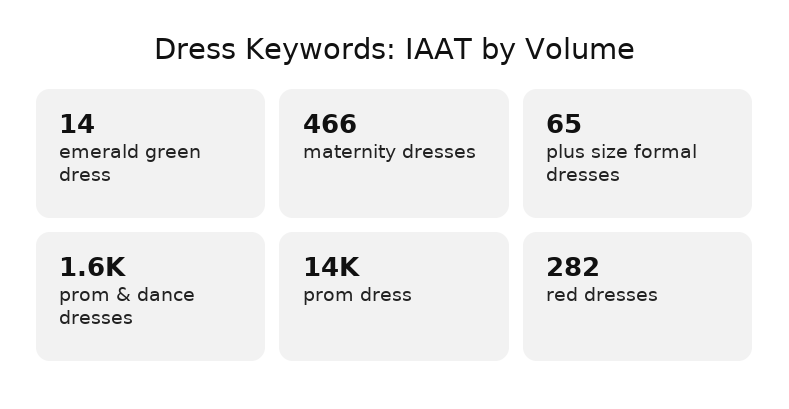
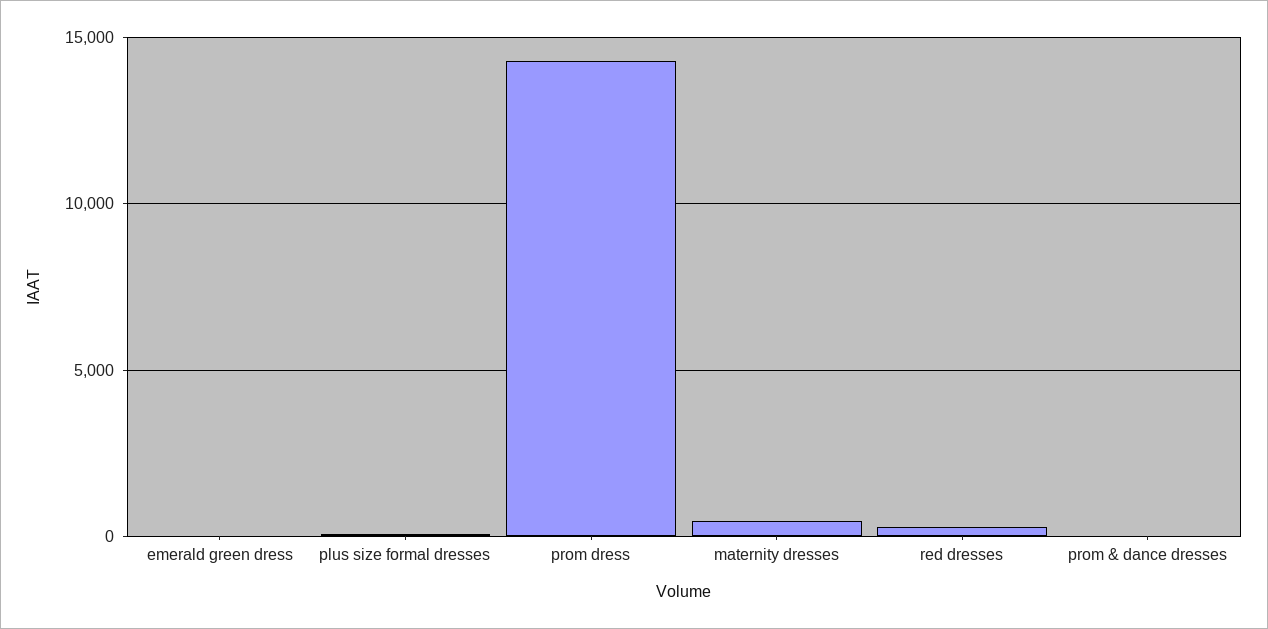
prom & dance dresses: 1600 -> 0

